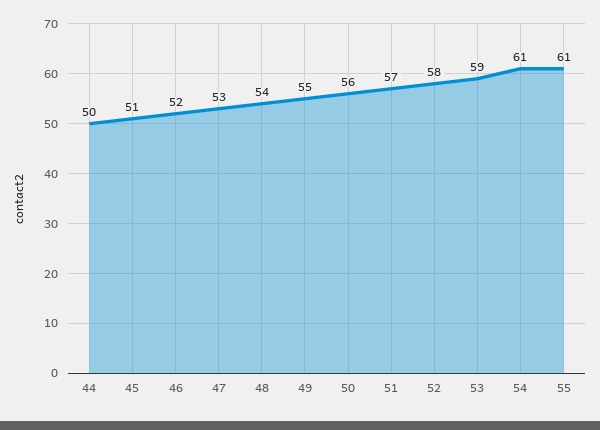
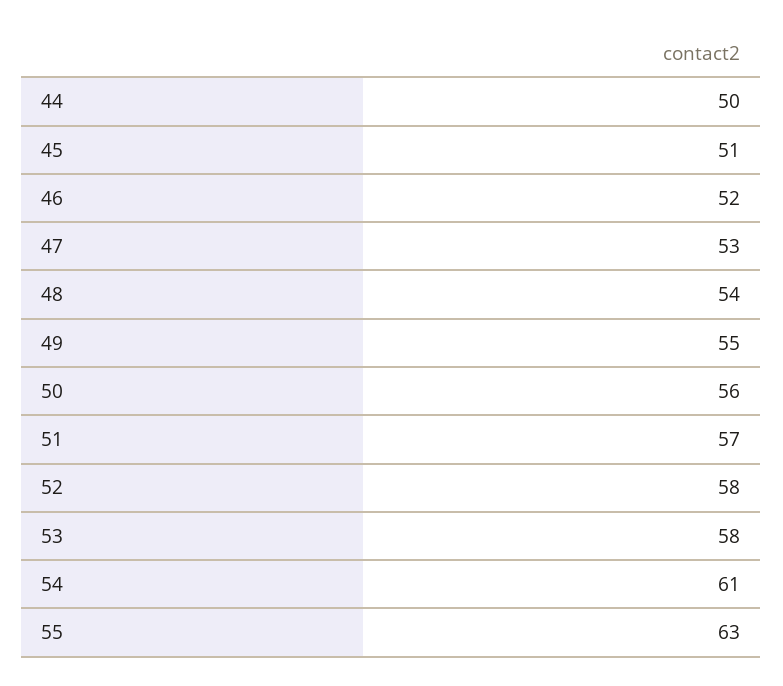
53: 59 -> 58
55: 61 -> 63

